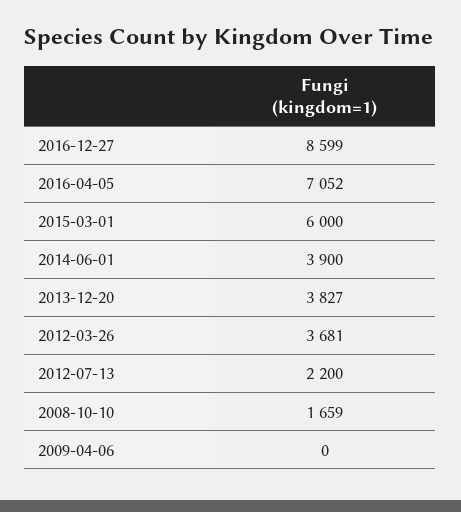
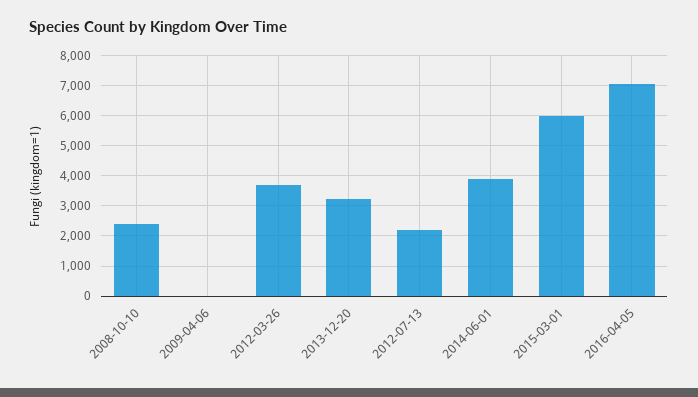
2016-12-27: 8599 -> none
2013-12-20: 3827 -> 3200
2008-10-10: 1659 -> 2400

